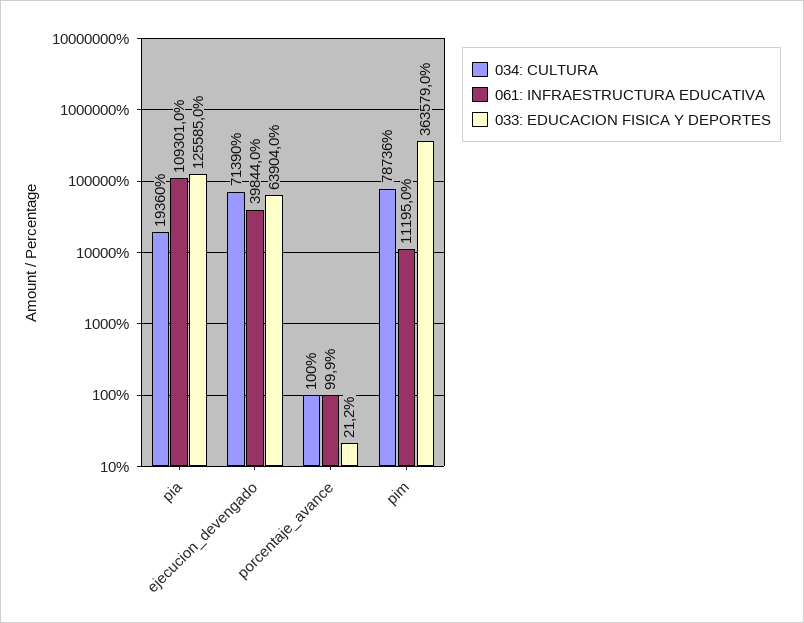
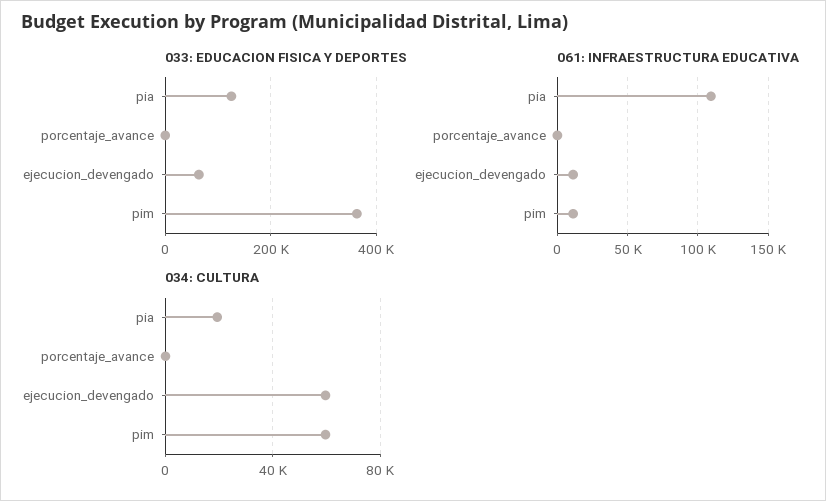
034: CULTURA, ejecucion_devengado: 71390 -> 60000
061: INFRAESTRUCTURA EDUCATIVA, ejecucion_devengado: 39844 -> 10000
034: CULTURA, pim: 78736 -> 60000

